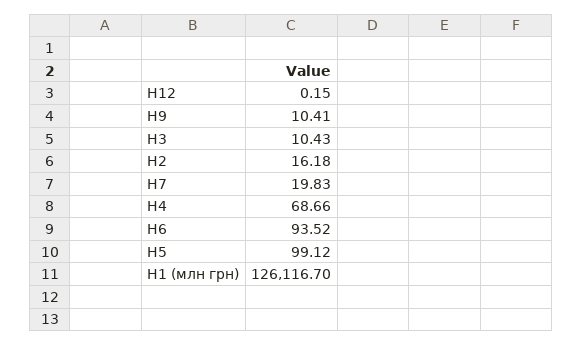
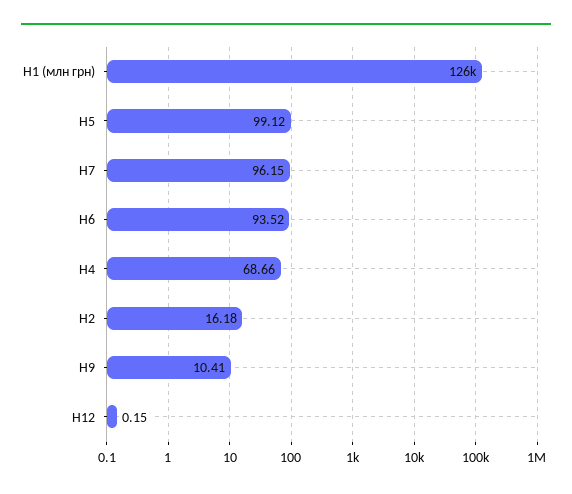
Н3: 10.43 -> none
Н7: 19.83 -> 96.15

